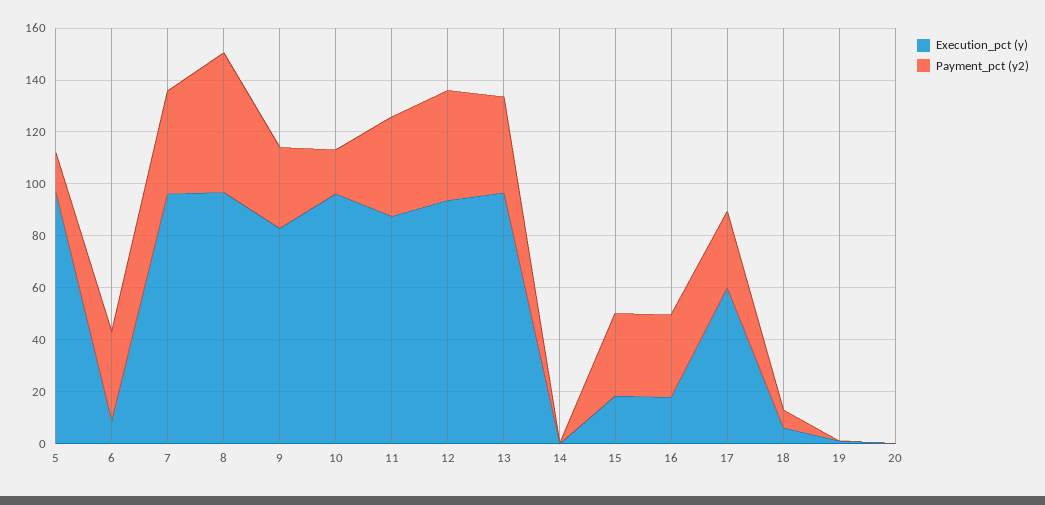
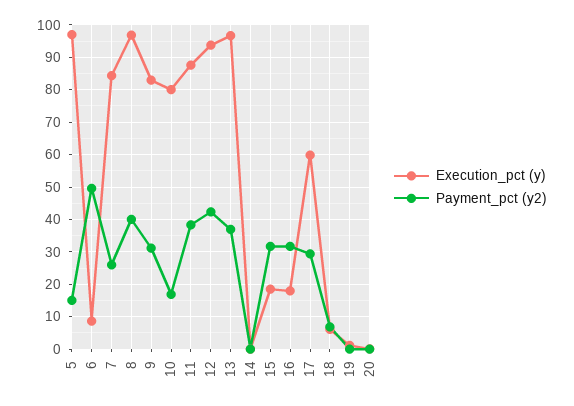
Payment_pct (y2), 6: 35 -> 50
Execution_pct (y), 7: 95 -> 84
Payment_pct (y2), 7: 40 -> 26
Payment_pct (y2), 8: 55 -> 40
Execution_pct (y), 10: 95 -> 80

